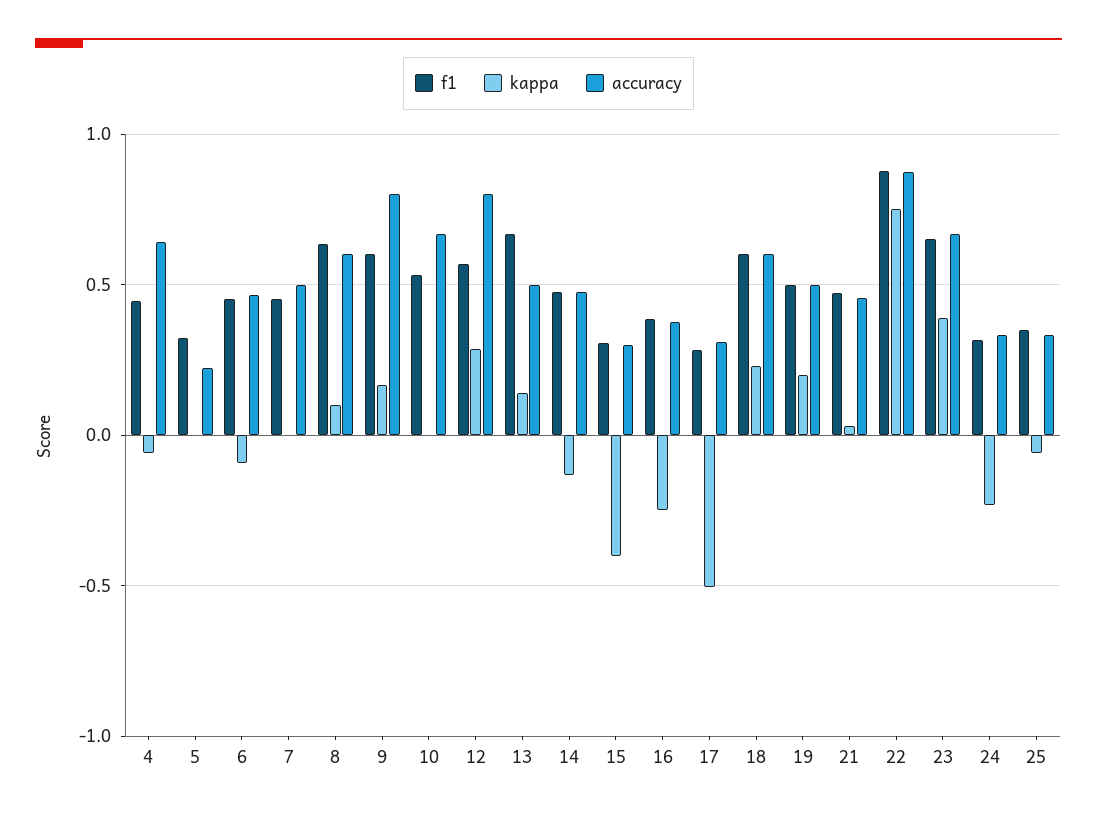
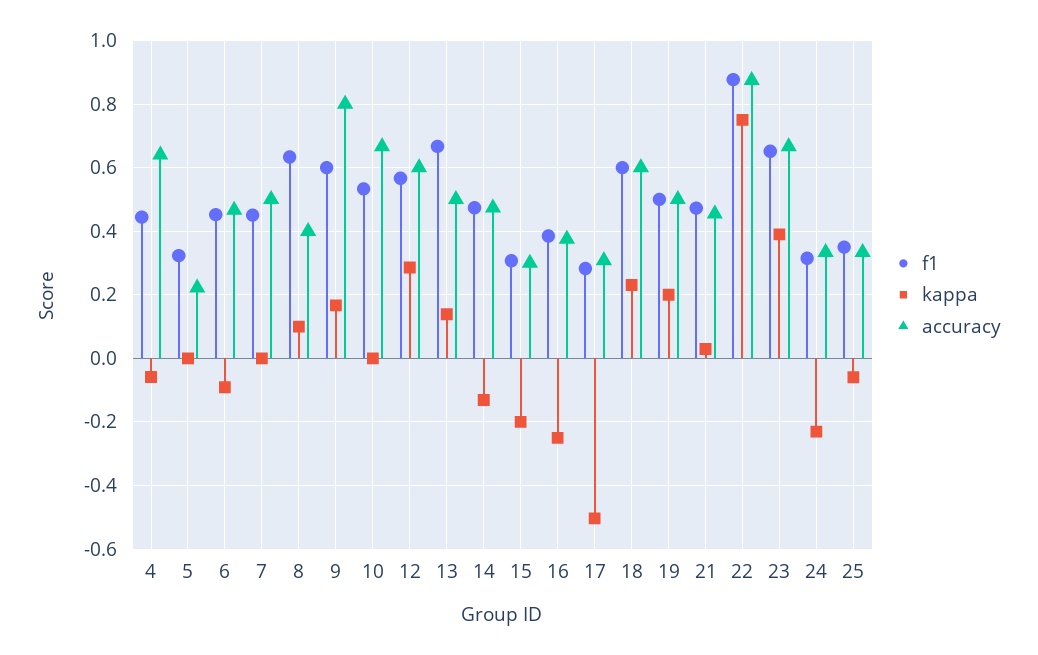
accuracy, 8: 0.6 -> 0.4
accuracy, 12: 0.8 -> 0.6
kappa, 15: -0.4 -> -0.2

